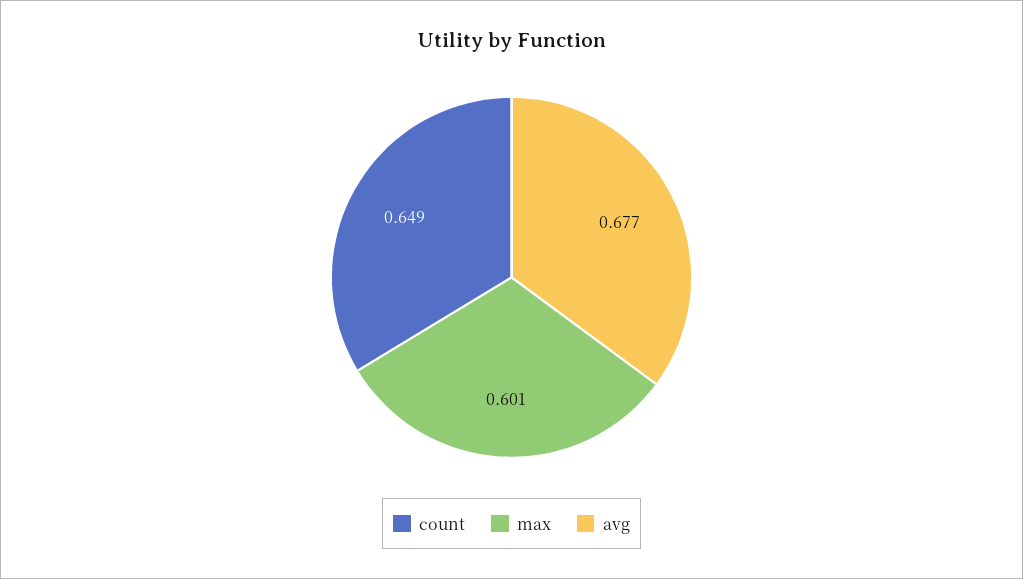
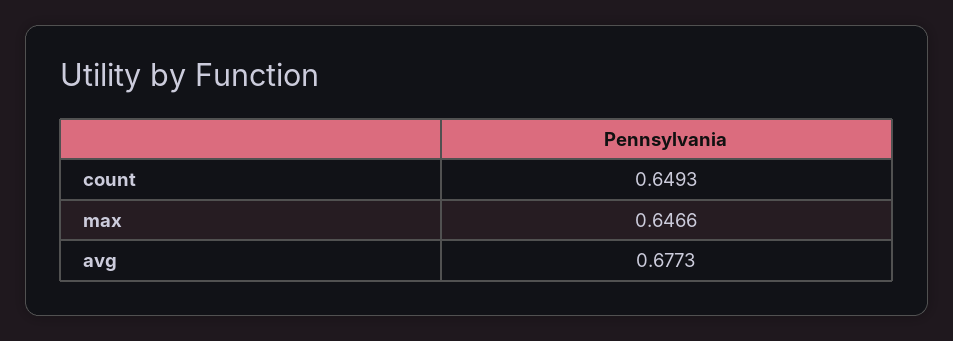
max: 0.601 -> 0.6466

